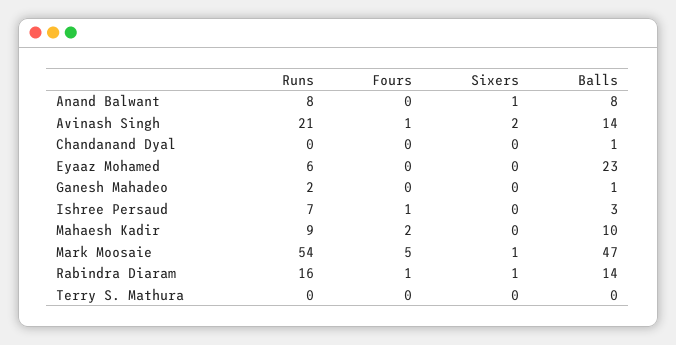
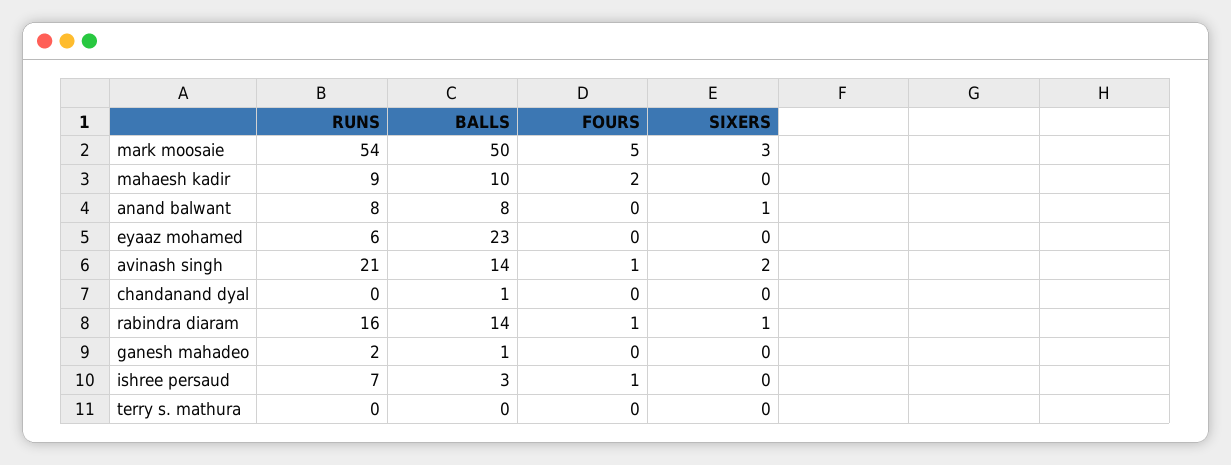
Sixers, Mark Moosaie: 1 -> 3
Balls, Mark Moosaie: 47 -> 50

